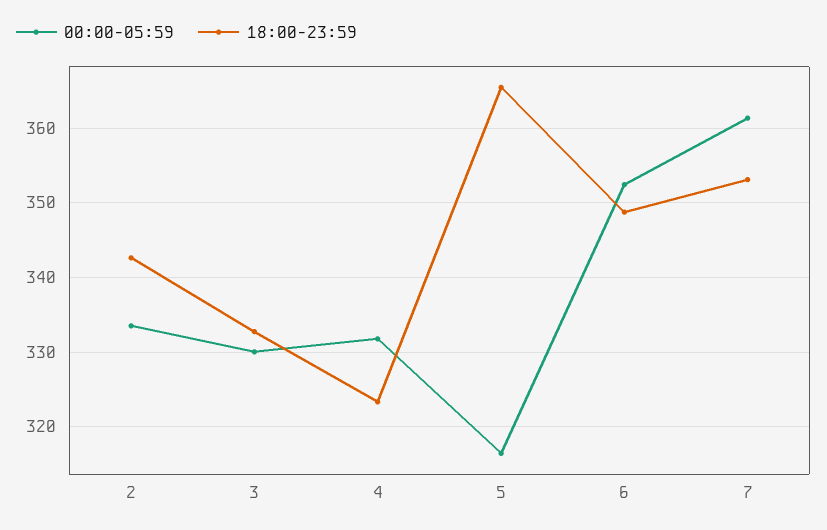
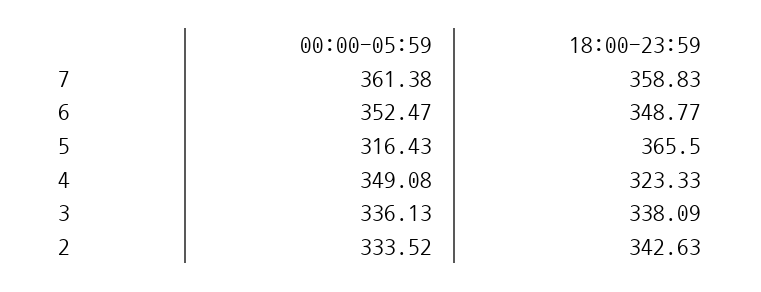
00:00-05:59, 3: 330 -> 336.13
18:00-23:59, 3: 333 -> 338.09
00:00-05:59, 4: 332 -> 349.08
18:00-23:59, 7: 353 -> 358.83

